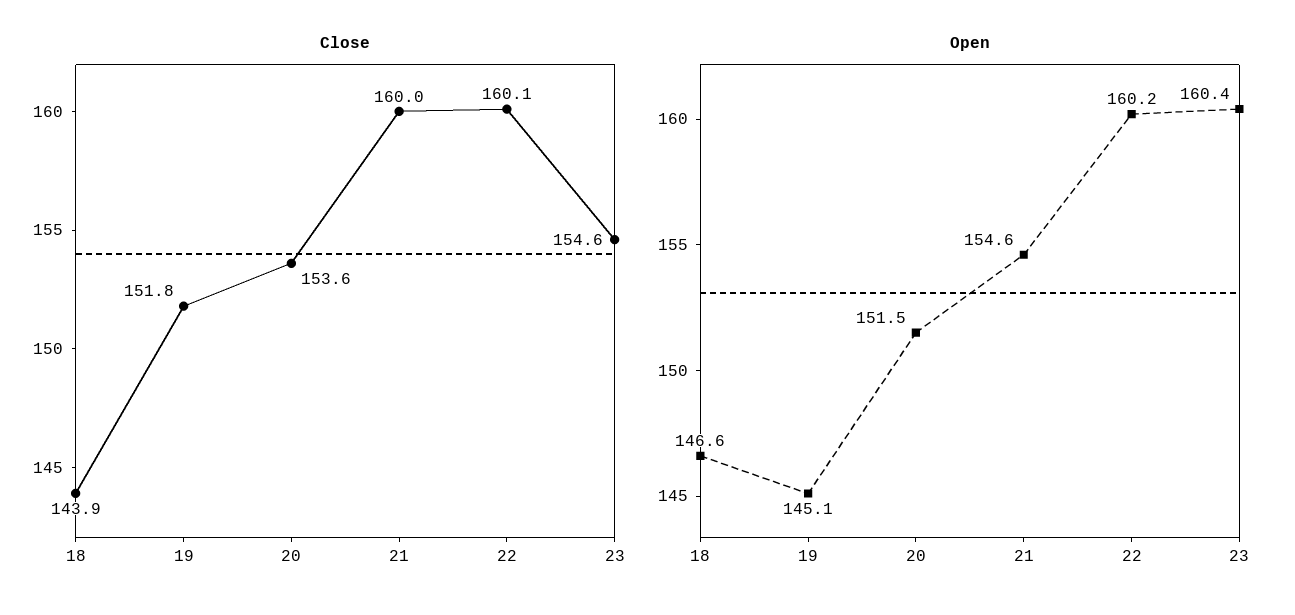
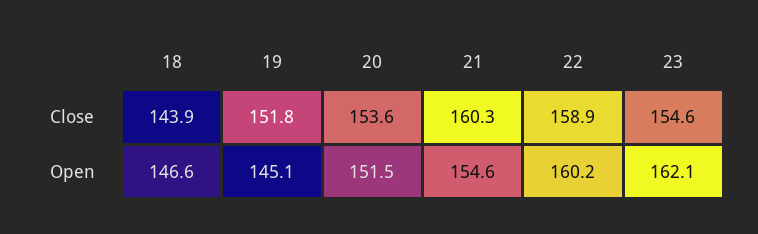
Close, 21: 160 -> 160.3
Close, 22: 160.1 -> 158.9
Open, 23: 160.4 -> 162.1

